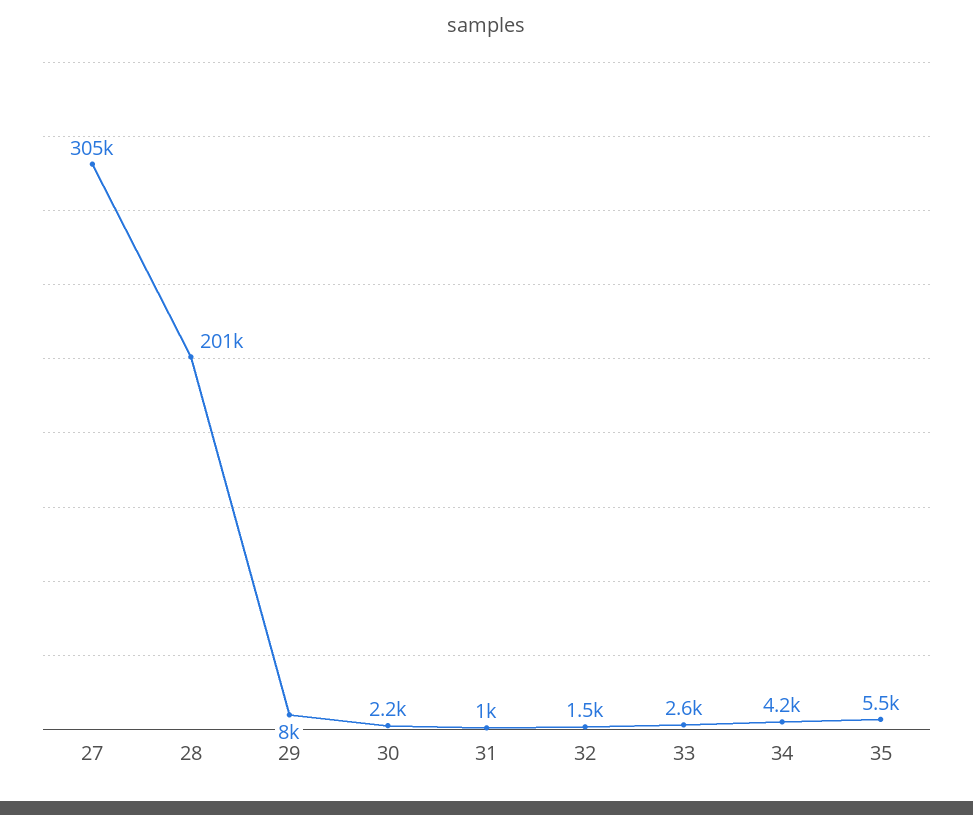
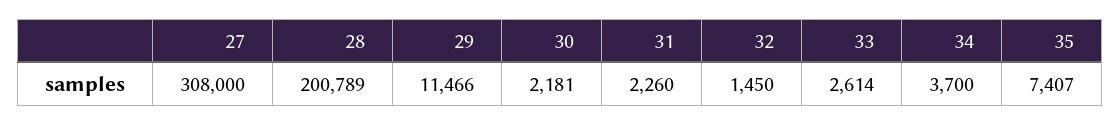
27: 305000 -> 308000
29: 8000 -> 11466
31: 1000 -> 2260
34: 4200 -> 3700
35: 5500 -> 7407

